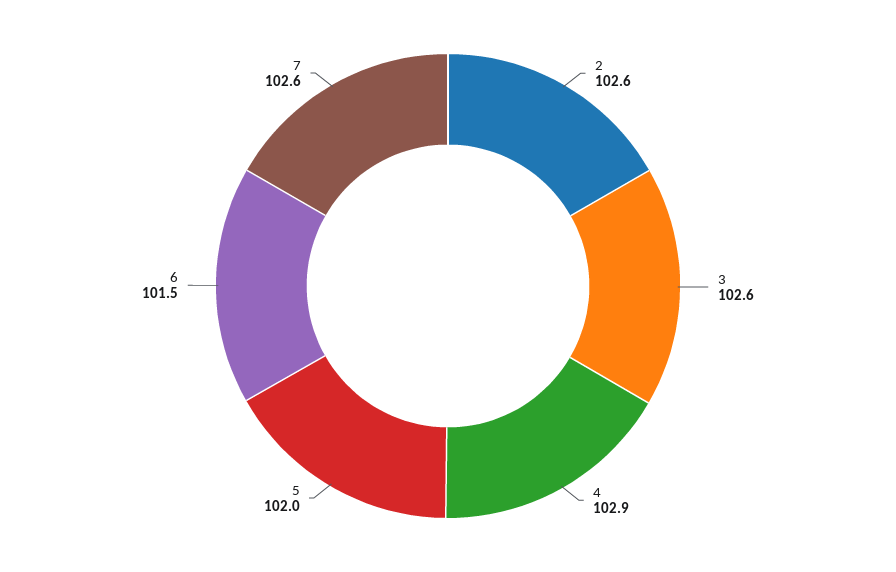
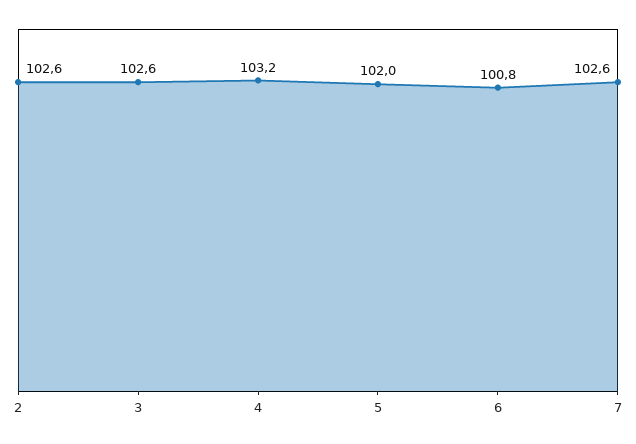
4: 102.9 -> 103.2
6: 101.5 -> 100.8

